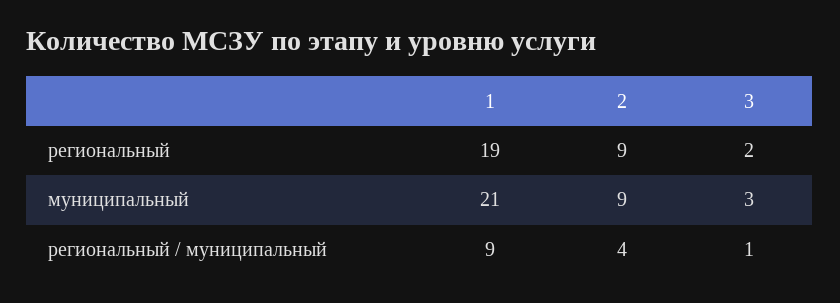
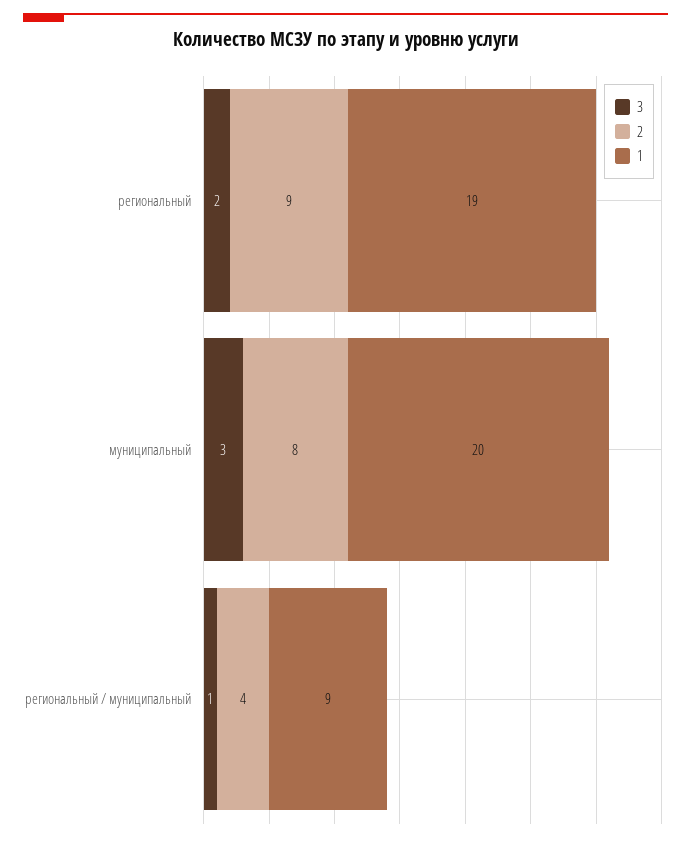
1, муниципальный: 21 -> 20
2, муниципальный: 9 -> 8

